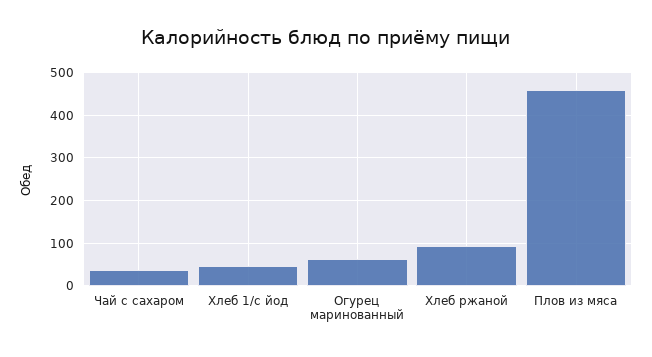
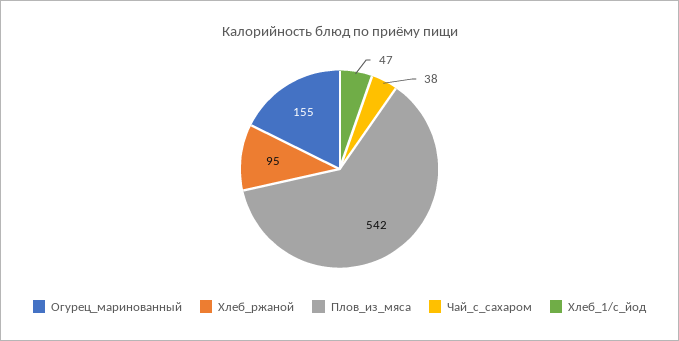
Огурец маринованный: 60 -> 155
Плов из мяса: 460 -> 542

